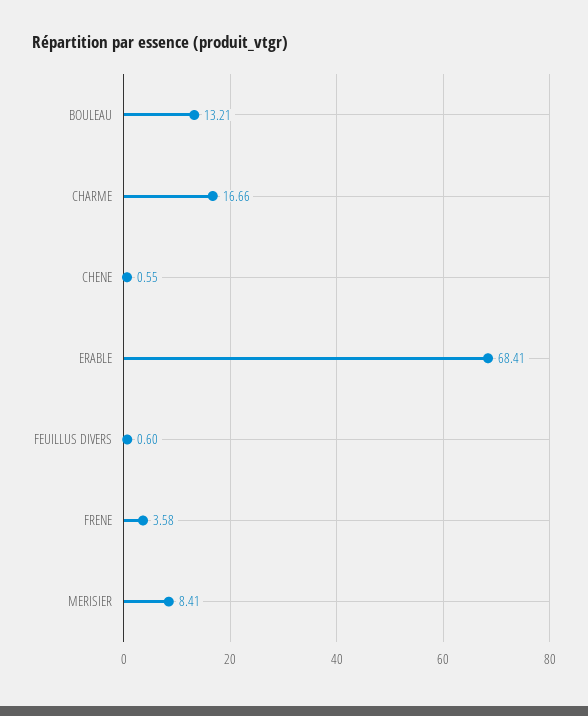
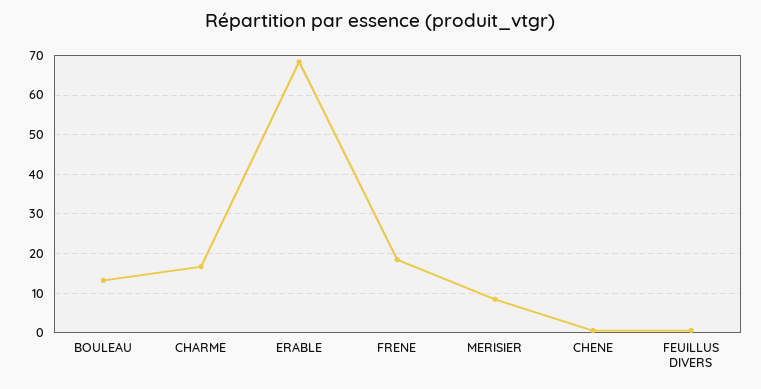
FRENE: 3.58 -> 18

